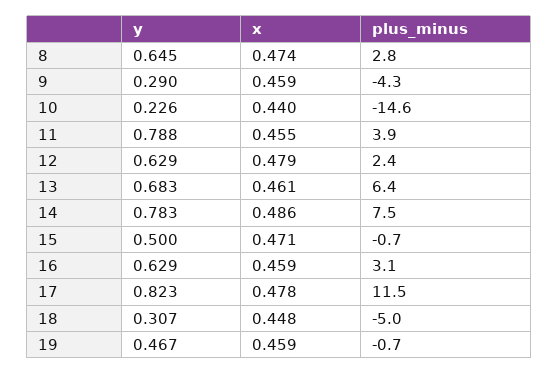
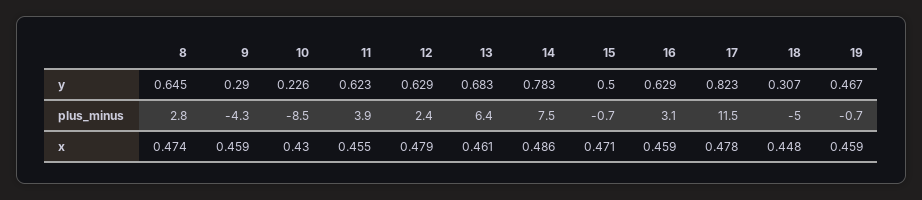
x, 10: 0.44 -> 0.43
plus_minus, 10: -14.6 -> -8.5
y, 11: 0.788 -> 0.623

